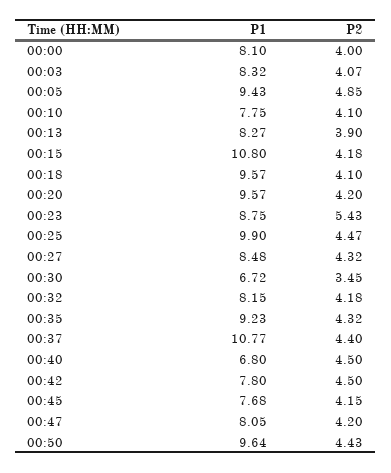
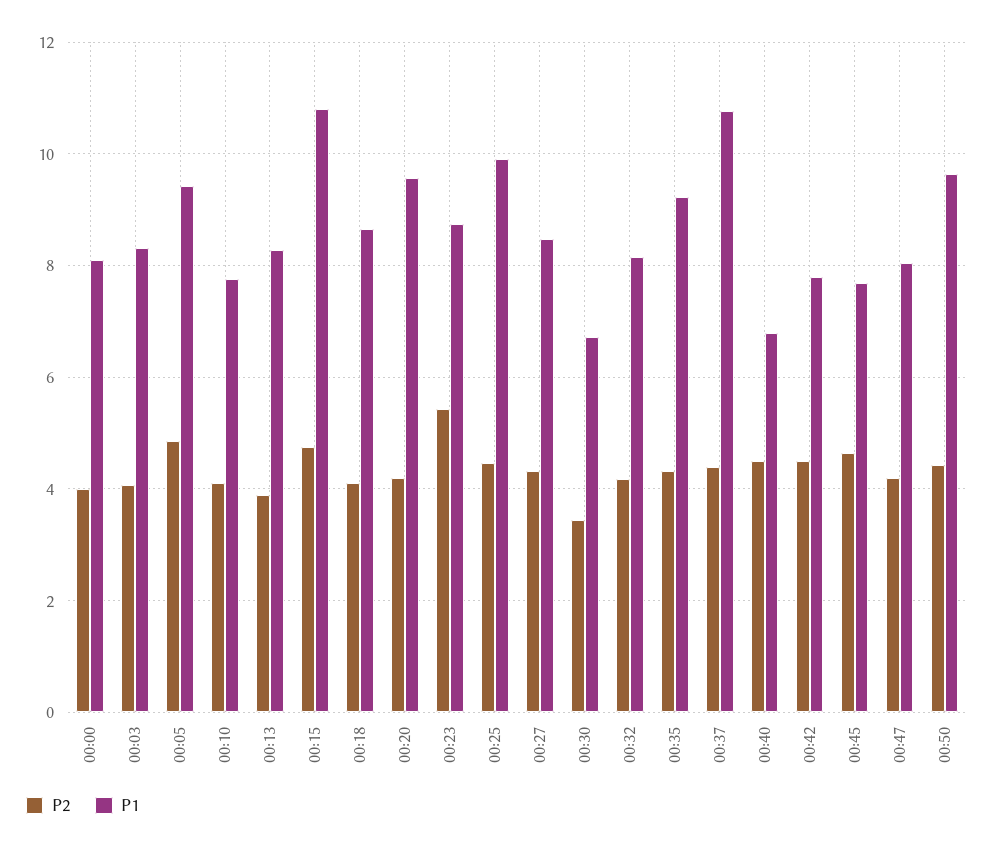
P2, 00:15: 4.18 -> 4.8
P1, 00:18: 9.57 -> 8.6
P2, 00:45: 4.15 -> 4.6

